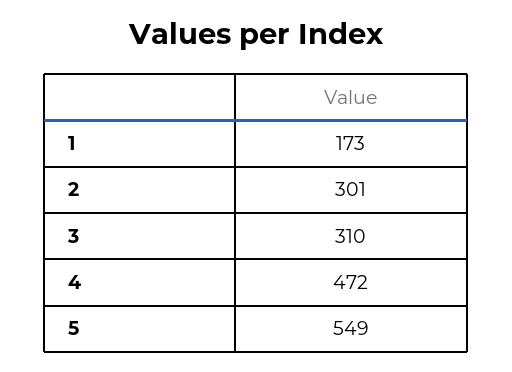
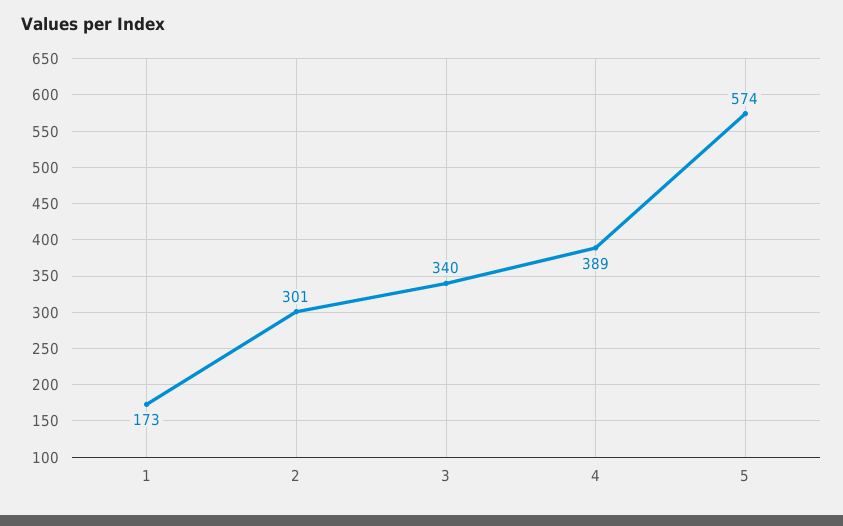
3: 310 -> 340
4: 472 -> 389
5: 549 -> 574

